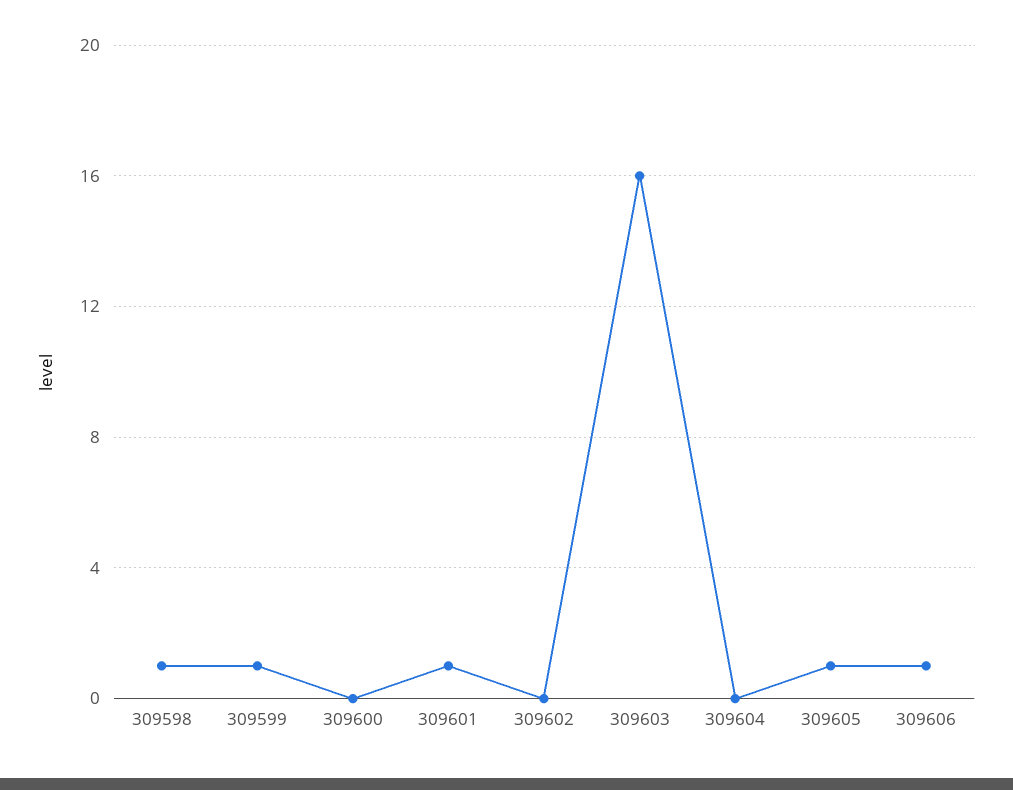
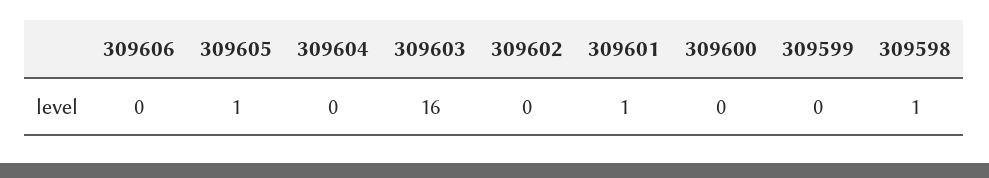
309599: 1 -> 0
309606: 1 -> 0

